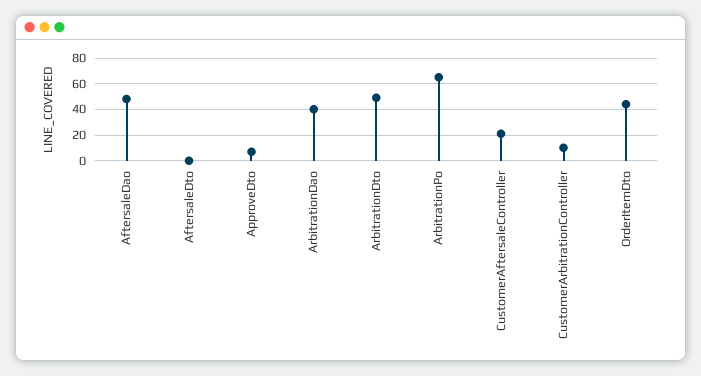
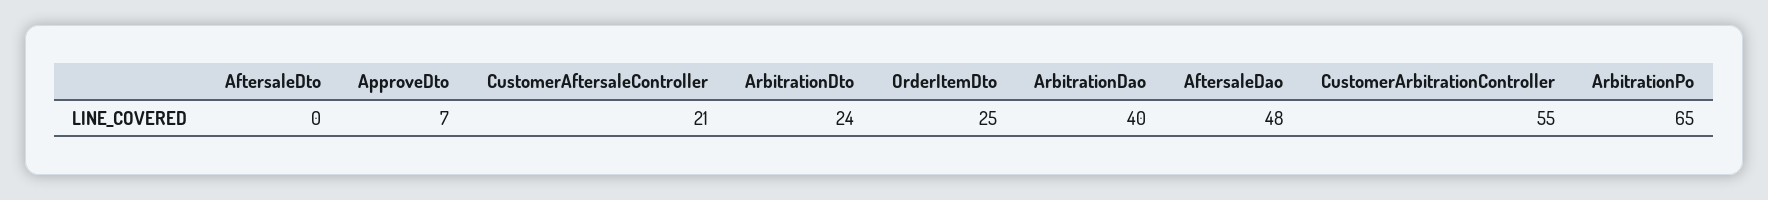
ArbitrationDto: 50 -> 24
CustomerArbitrationController: 10 -> 55
OrderItemDto: 45 -> 25

